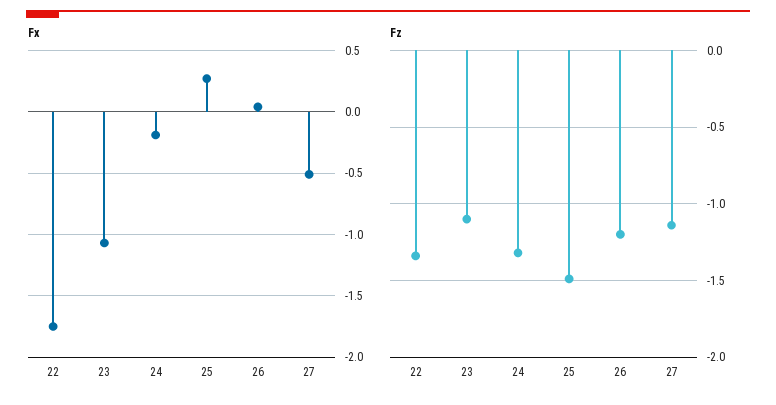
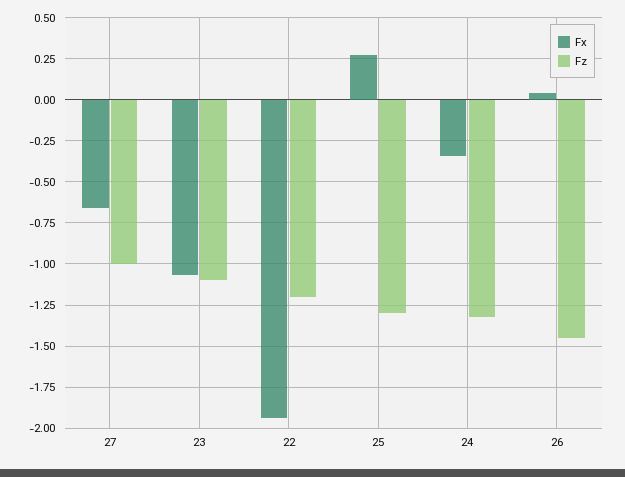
Fx, 22: -1.75 -> -1.95
Fx, 24: -0.2 -> -0.35
Fx, 27: -0.5 -> -0.65
Fz, 22: -1.35 -> -1.2
Fz, 25: -1.5 -> -1.3
Fz, 26: -1.2 -> -1.45
Fz, 27: -1.15 -> -1

